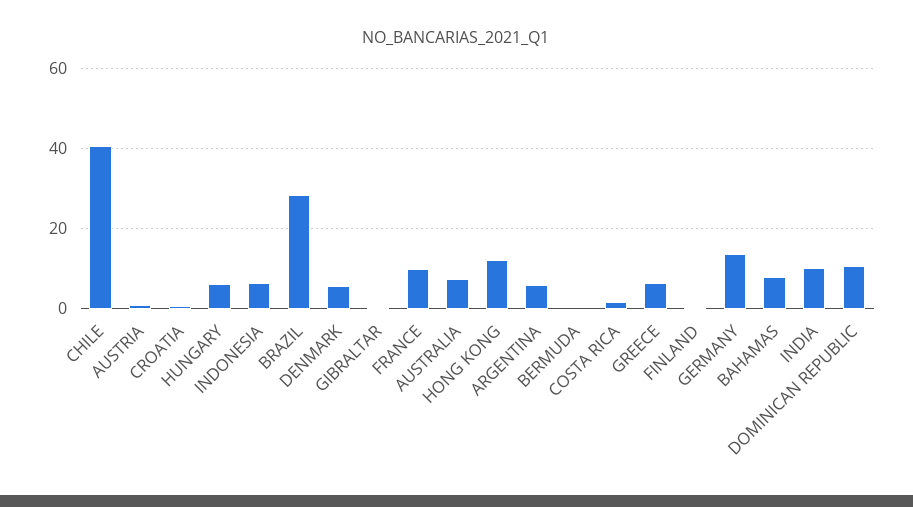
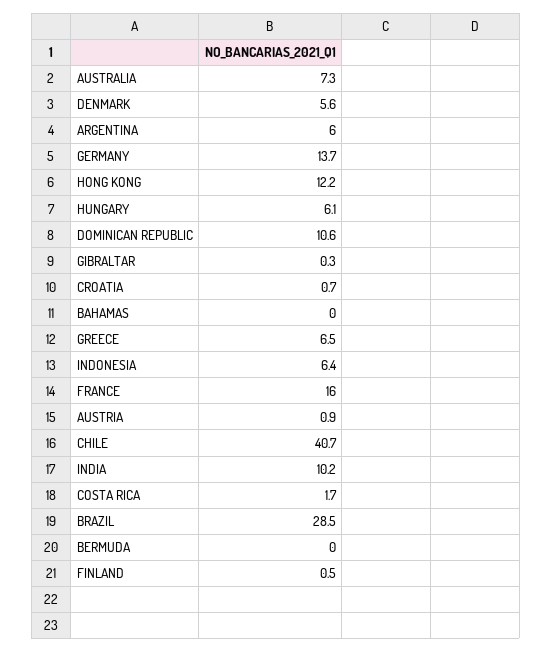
FRANCE: 10 -> 16
BAHAMAS: 8 -> 0

